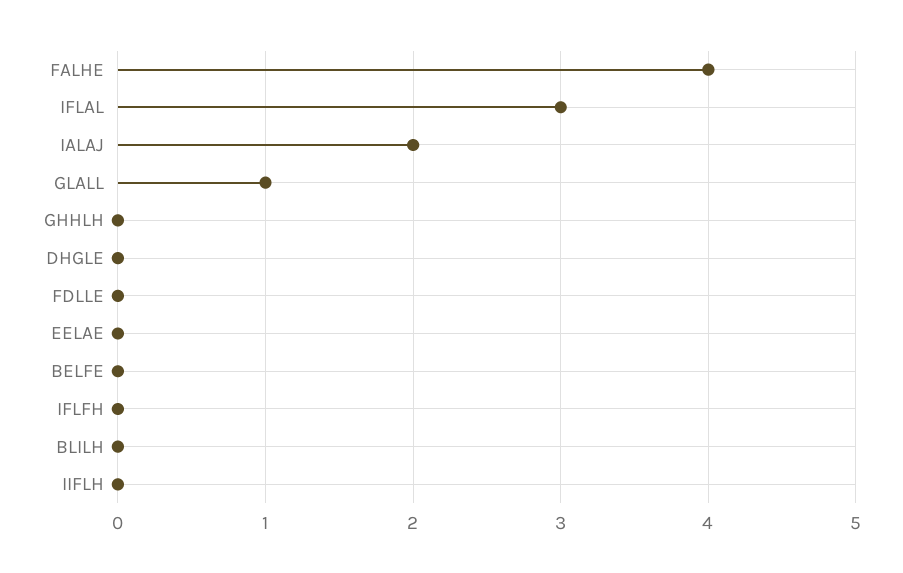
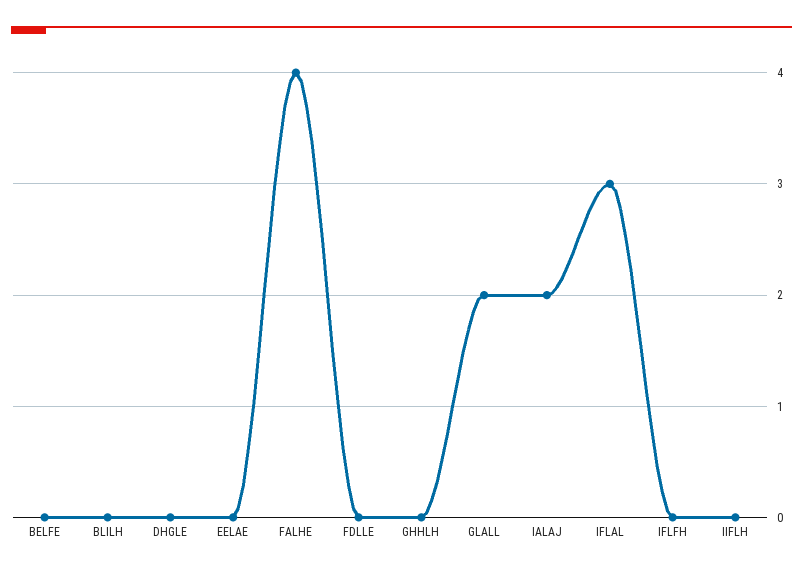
GLALL: 1 -> 2

